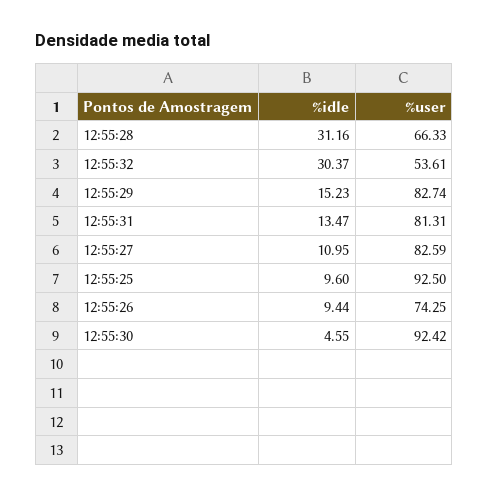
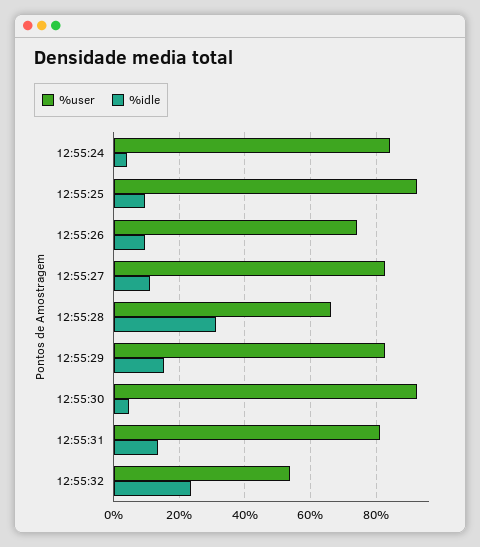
%idle, 12:55:32: 30.37 -> 24
%user, 12:55:24: none -> 84
%idle, 12:55:24: none -> 4

